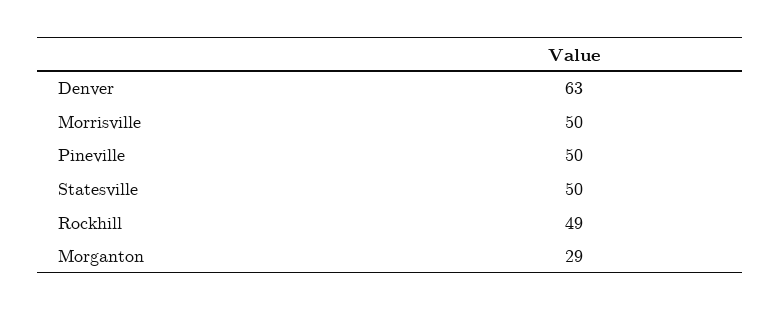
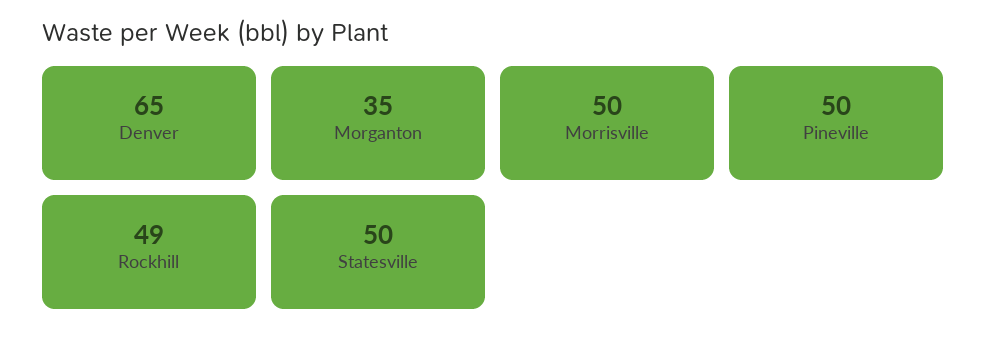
Denver: 63 -> 65
Morganton: 29 -> 35

